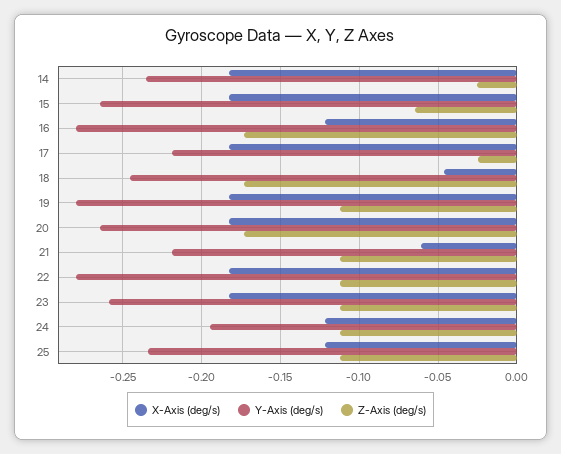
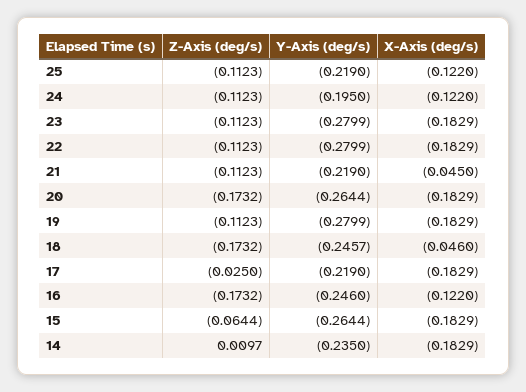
Z-Axis (deg/s), 14: -0.025 -> 0.0097
Y-Axis (deg/s), 16: -0.28 -> -0.246
X-Axis (deg/s), 21: -0.06 -> -0.045
Y-Axis (deg/s), 23: -0.26 -> -0.2799
Y-Axis (deg/s), 25: -0.235 -> -0.219

